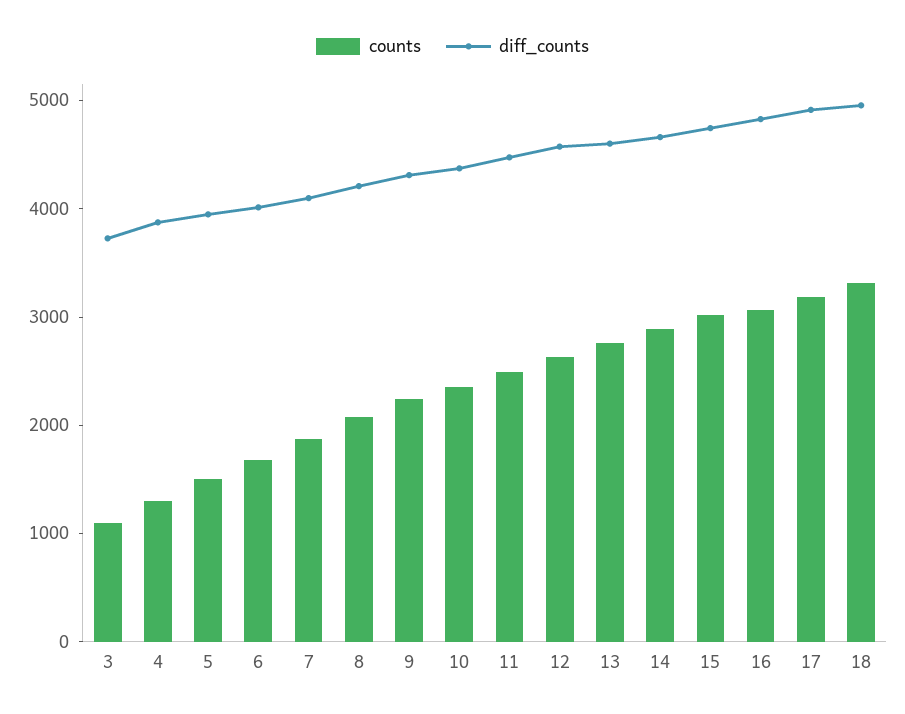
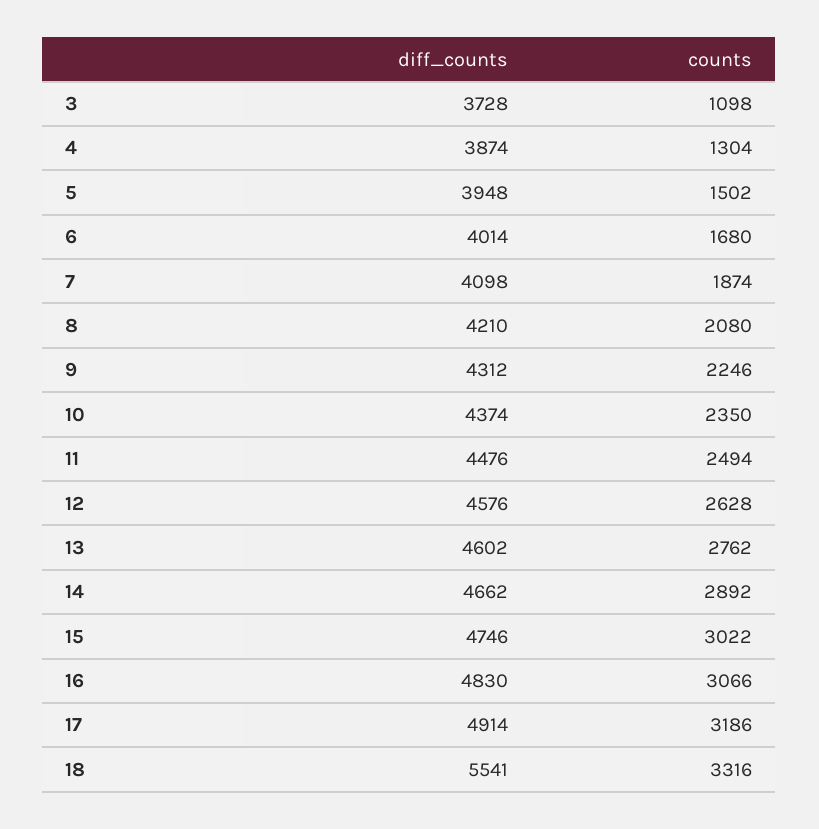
diff_counts, 18: 5000 -> 5541

